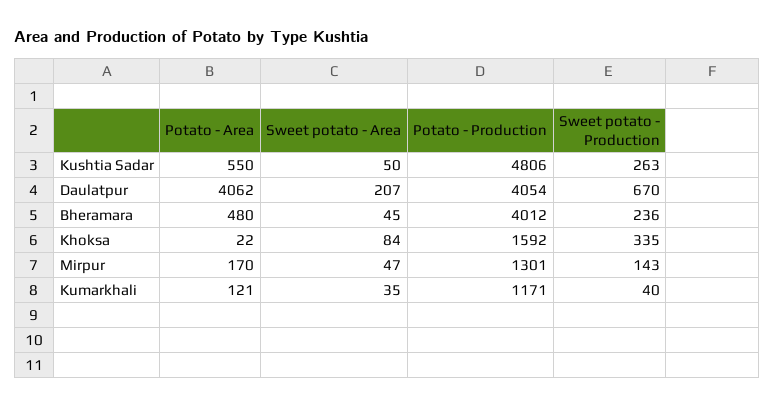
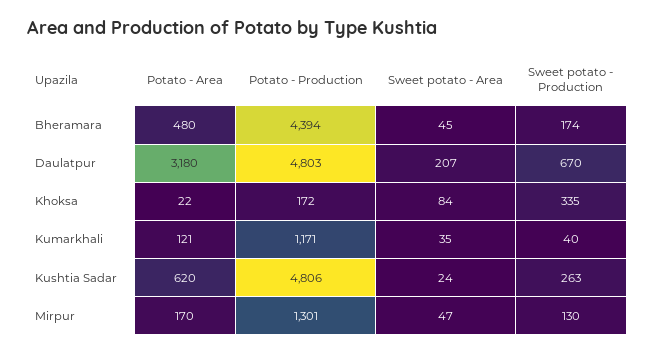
Potato - Area, Kushtia Sadar: 550 -> 620
Sweet potato - Area, Kushtia Sadar: 50 -> 24
Potato - Area, Daulatpur: 4062 -> 3180
Potato - Production, Daulatpur: 4054 -> 4803
Potato - Production, Bheramara: 4012 -> 4394
Sweet potato - Production, Bheramara: 236 -> 174
Potato - Production, Khoksa: 1592 -> 172
Sweet potato - Production, Mirpur: 143 -> 130

